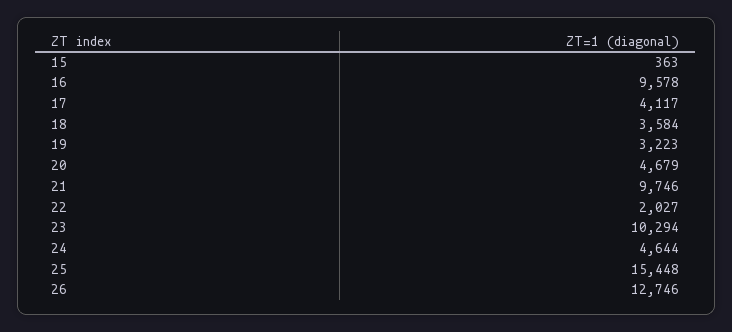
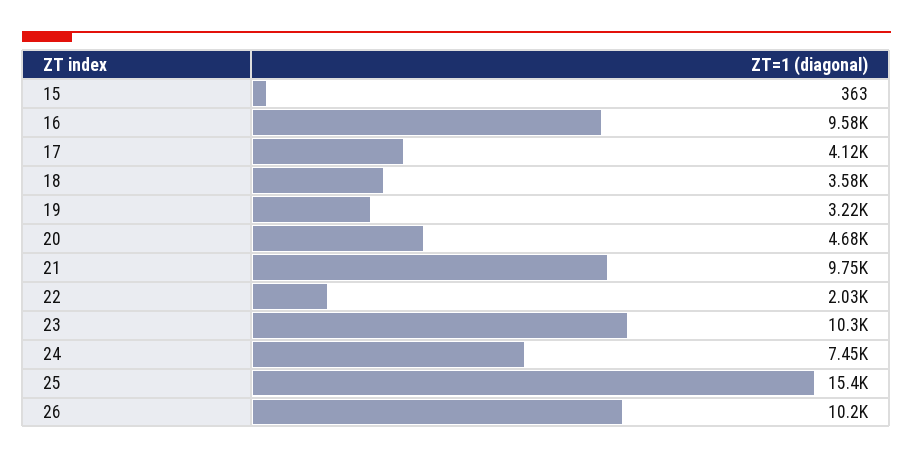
24: 4644 -> 7450
26: 12746 -> 10200

